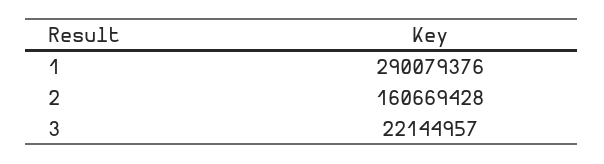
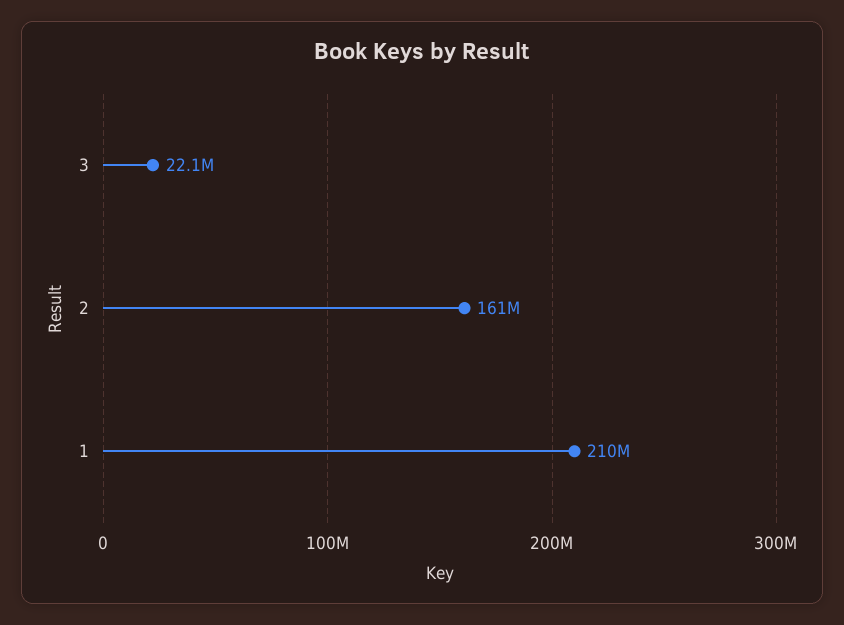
1: 290079376 -> 210000000

